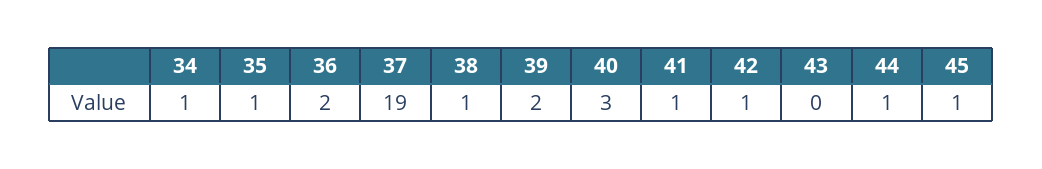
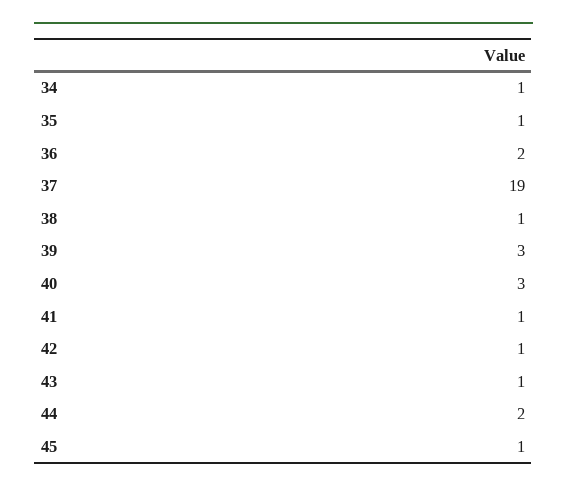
39: 2 -> 3
43: 0 -> 1
44: 1 -> 2

